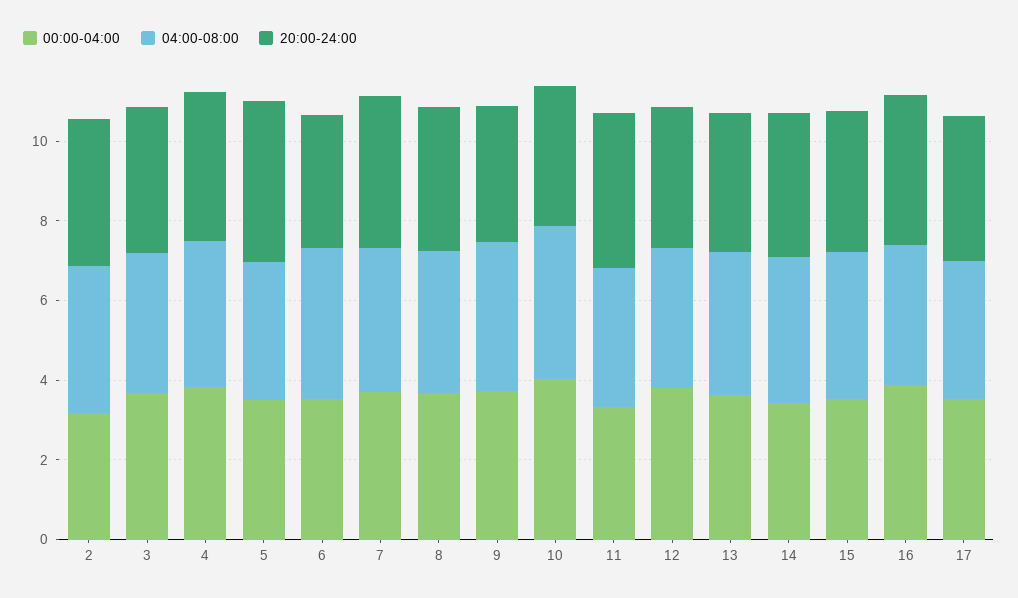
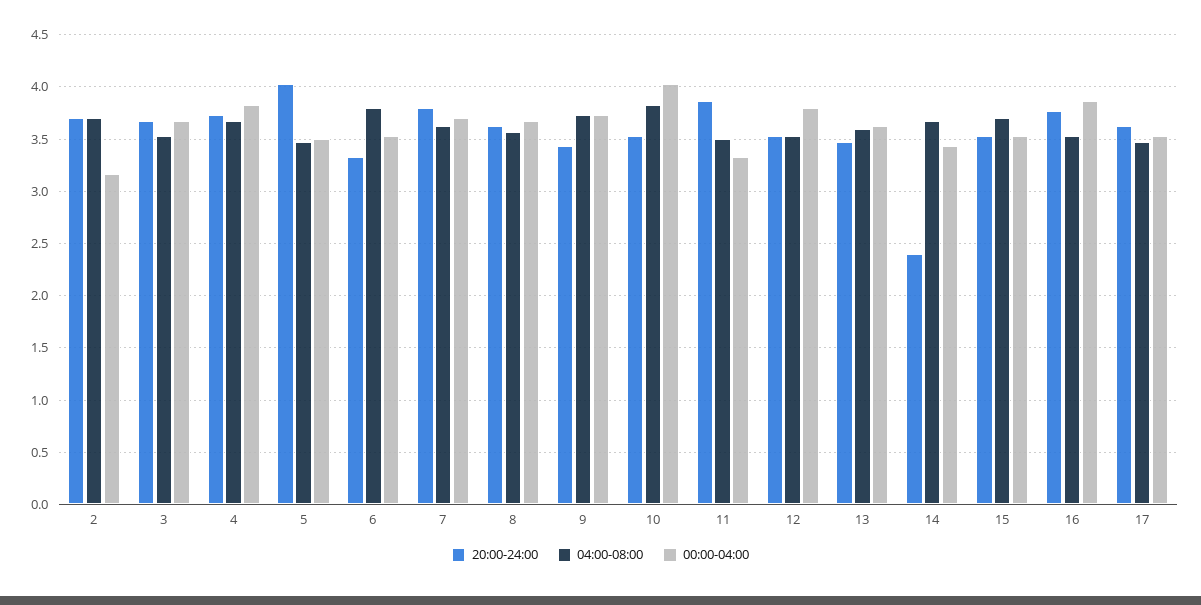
20:00-24:00, 14: 3.5 -> 2.4

